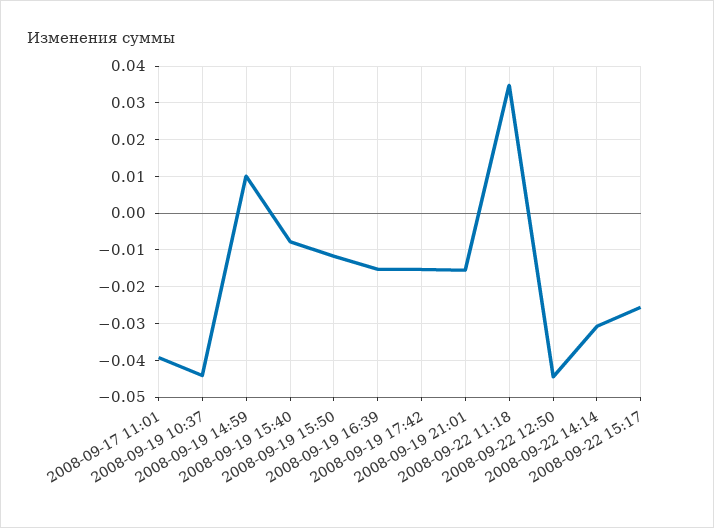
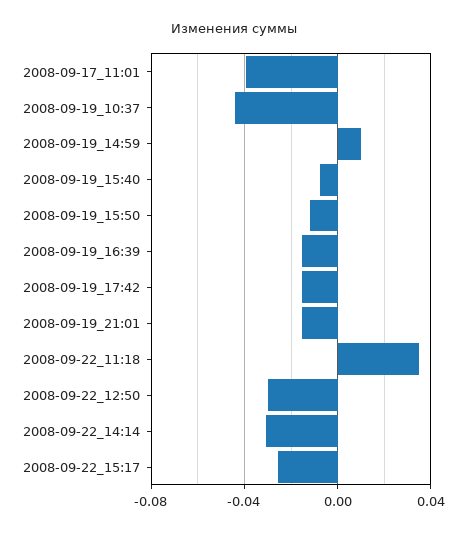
2008-09-22 12:50: -0.044 -> -0.03

